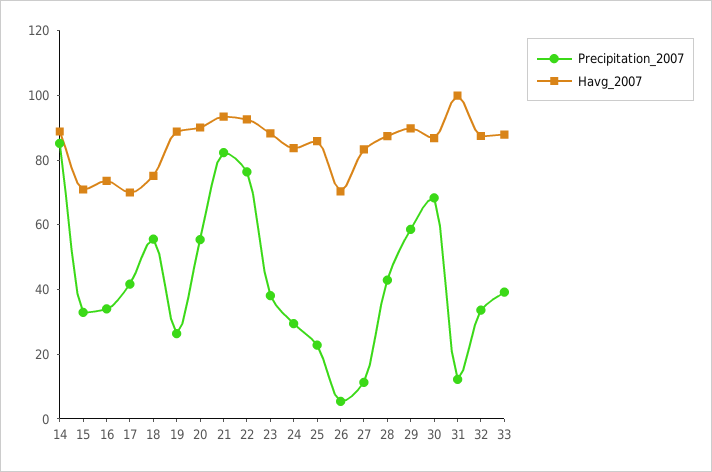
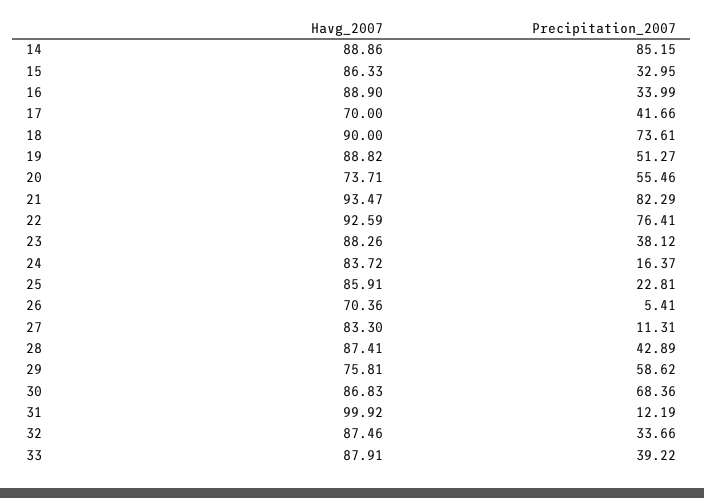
Havg_2007, 15: 70 -> 86.33
Havg_2007, 16: 75 -> 88.9
Precipitation_2007, 18: 55 -> 73.61
Havg_2007, 18: 75 -> 90
Precipitation_2007, 19: 25 -> 51.27
Havg_2007, 20: 90 -> 73.71
Precipitation_2007, 24: 30 -> 16.37
Havg_2007, 29: 90 -> 75.81

